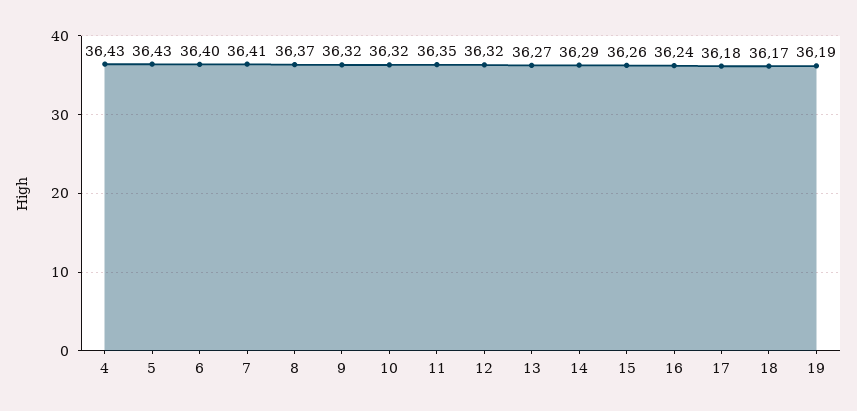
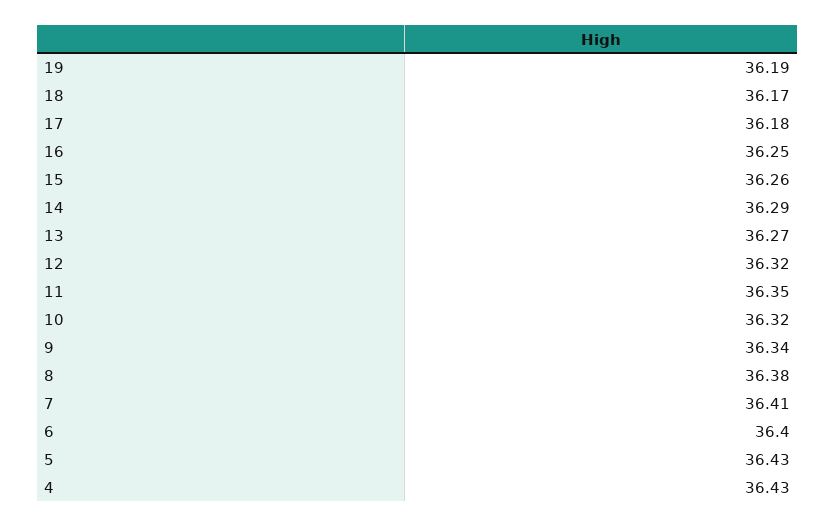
8: 36.37 -> 36.38
9: 36.32 -> 36.34
16: 36.24 -> 36.25

